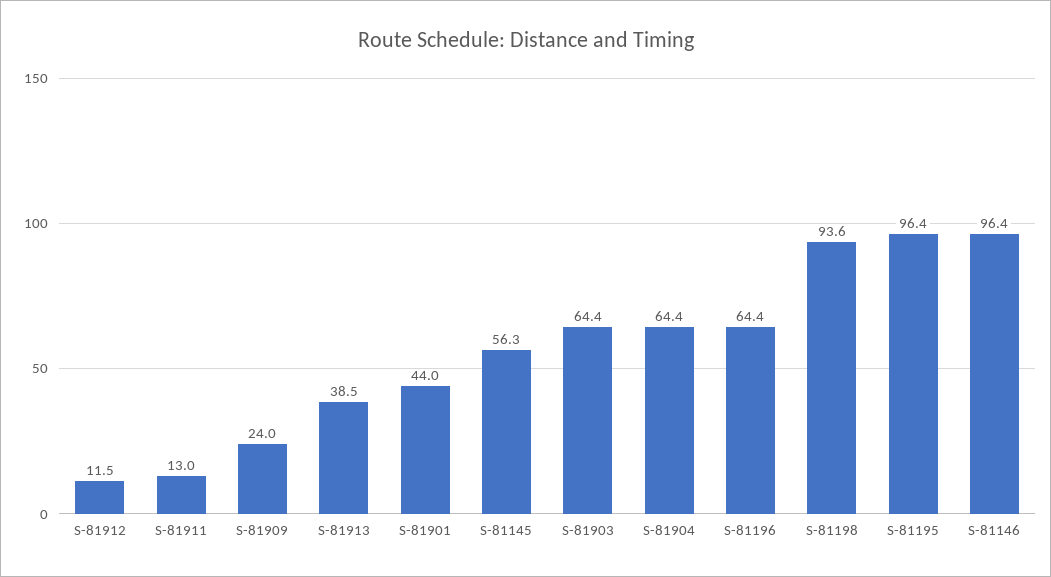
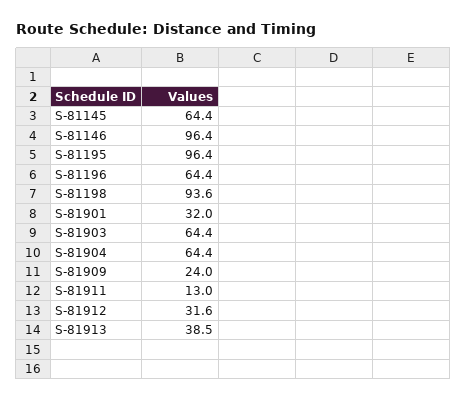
S-81912: 11.5 -> 31.6
S-81901: 44 -> 32
S-81145: 56.3 -> 64.4

